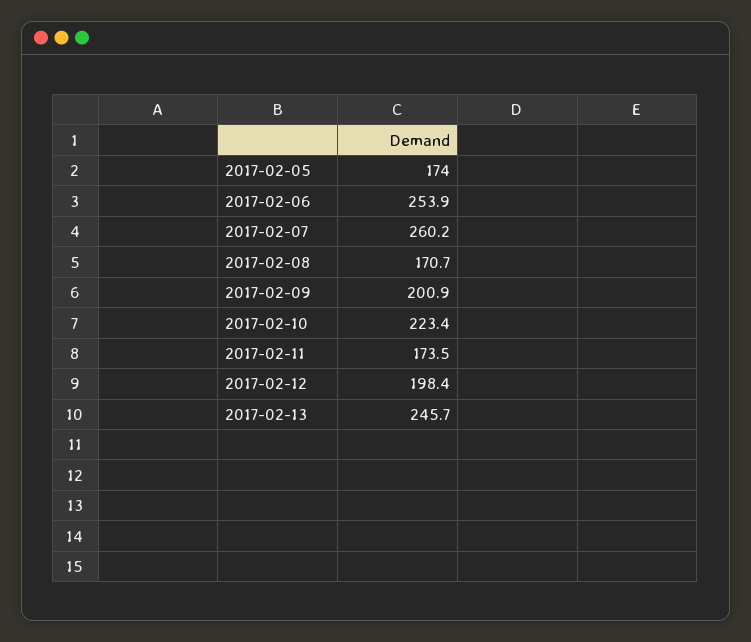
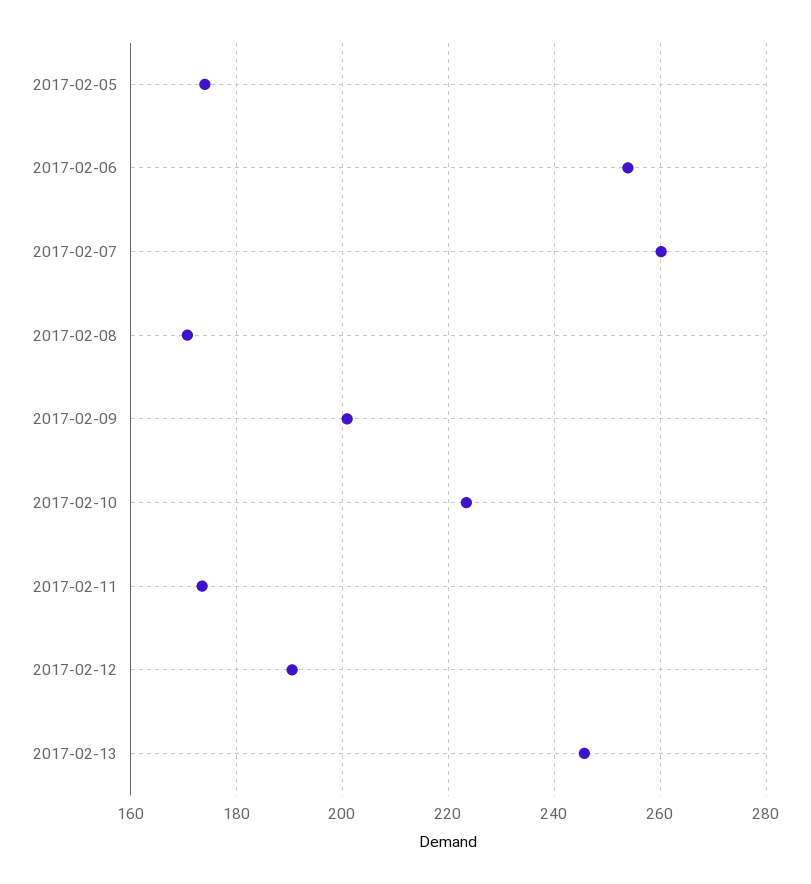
2017-02-12: 198.4 -> 190

